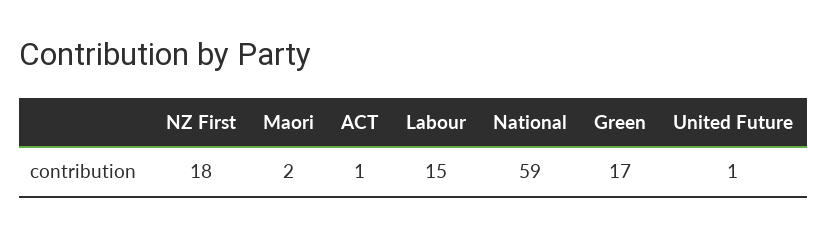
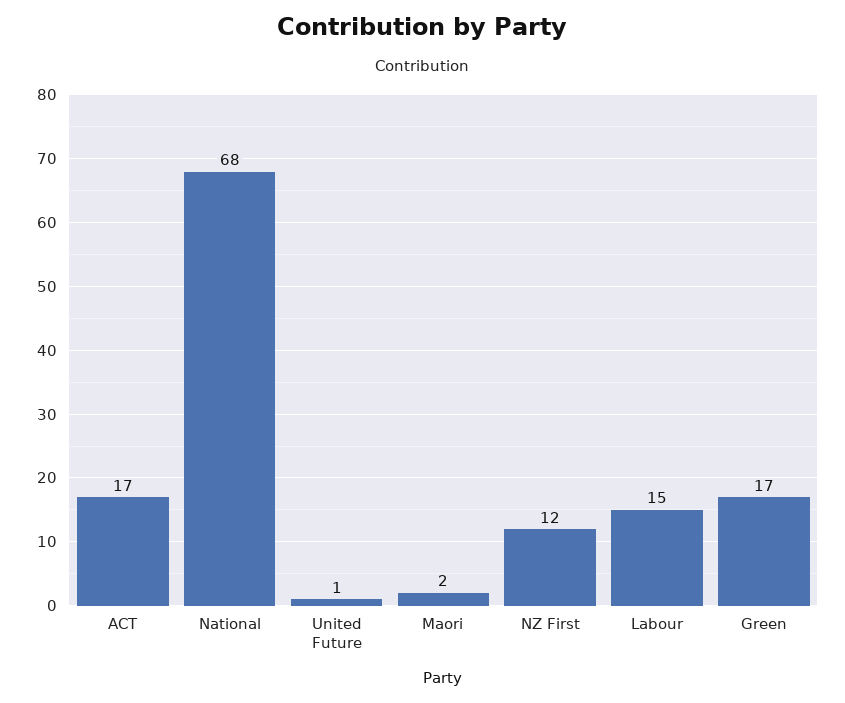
NZ First: 18 -> 12
ACT: 1 -> 17
National: 59 -> 68

